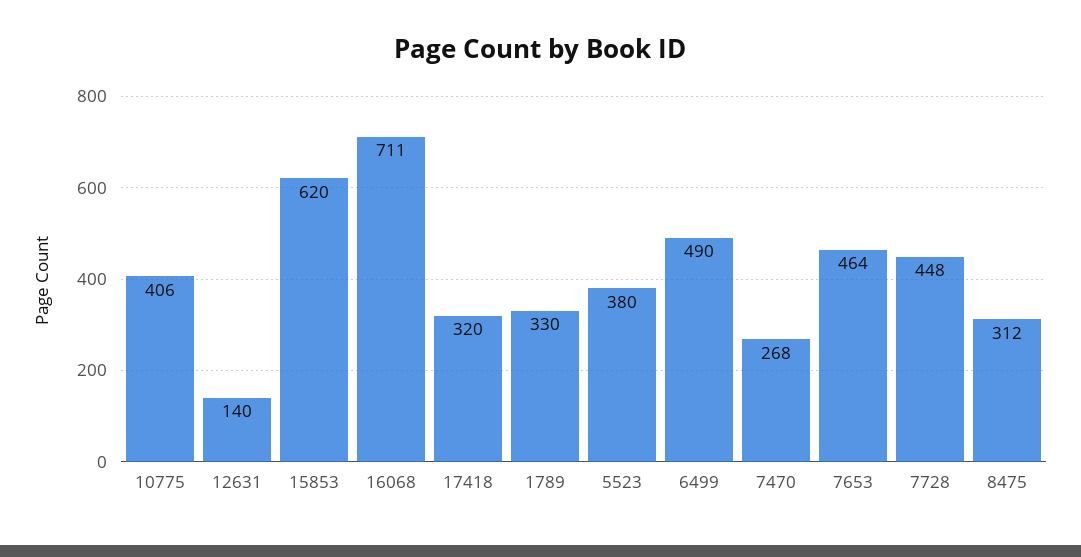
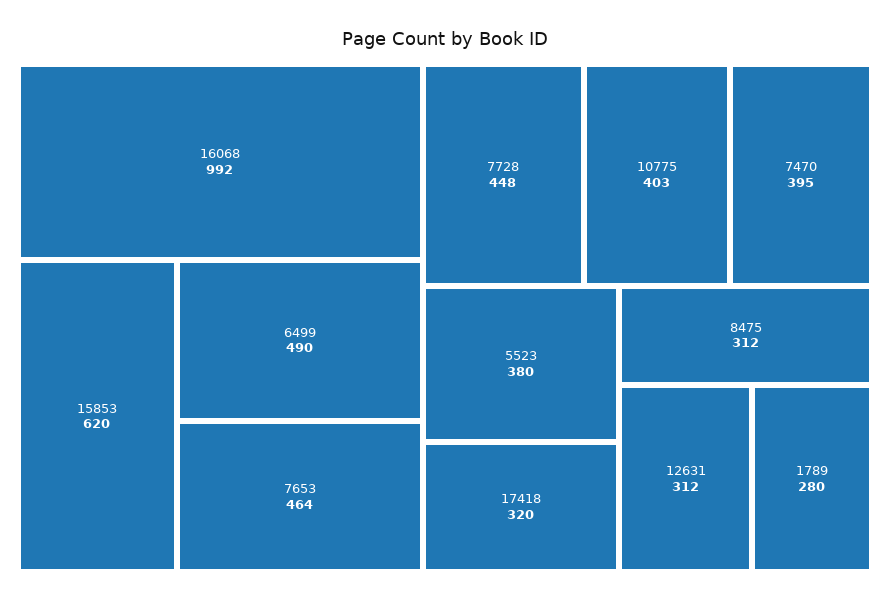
10775: 406 -> 403
12631: 140 -> 312
16068: 711 -> 992
1789: 330 -> 280
7470: 268 -> 395

